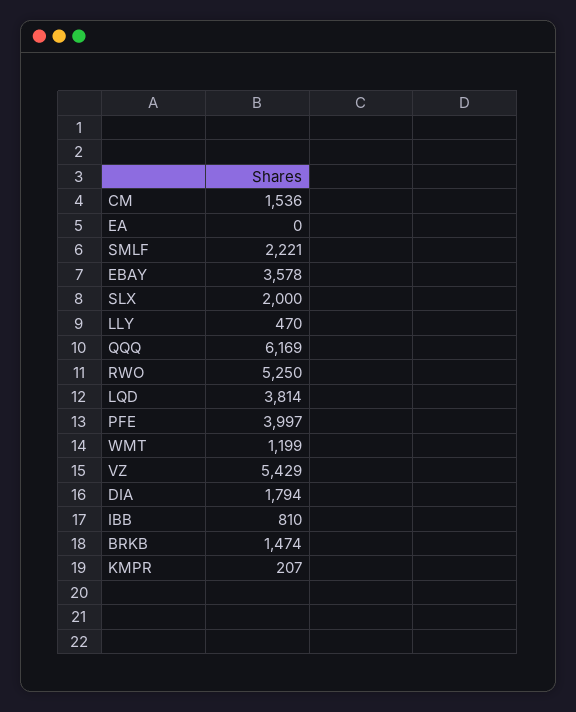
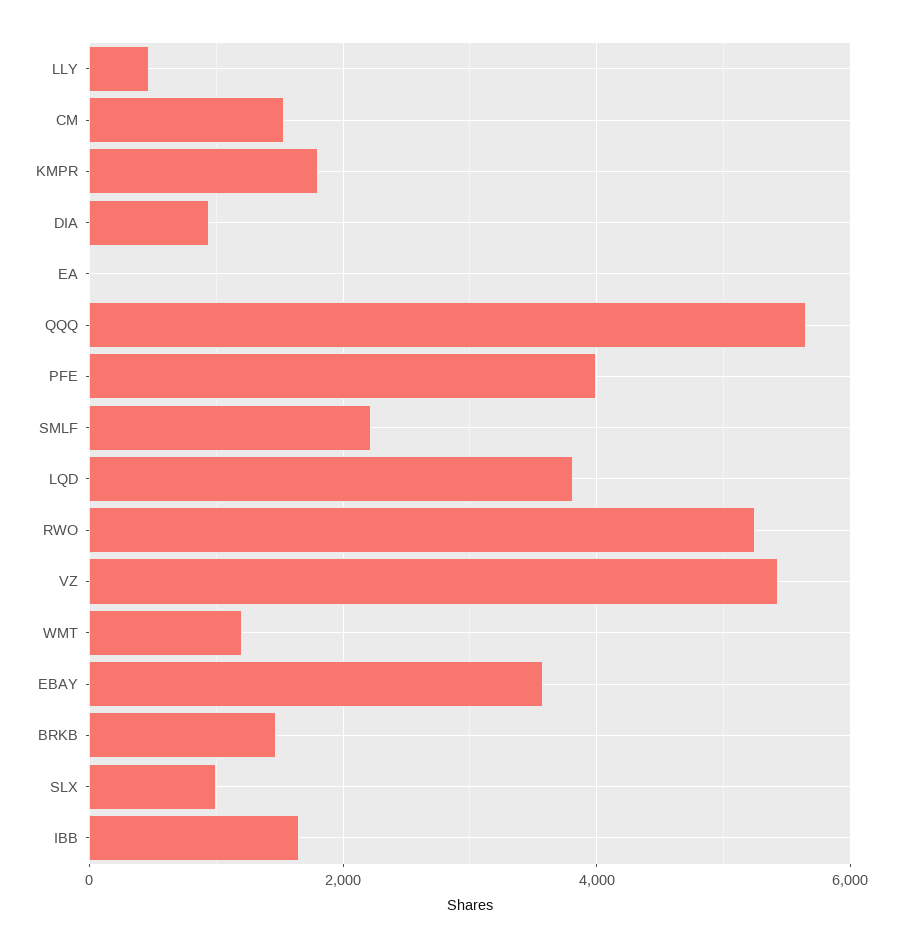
SLX: 2000 -> 1000
QQQ: 6169 -> 5600
DIA: 1794 -> 1000
IBB: 810 -> 1600
KMPR: 207 -> 1800

